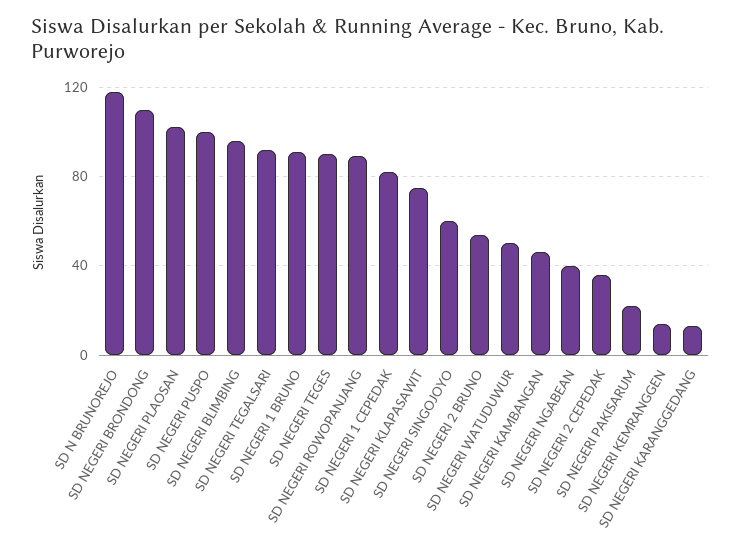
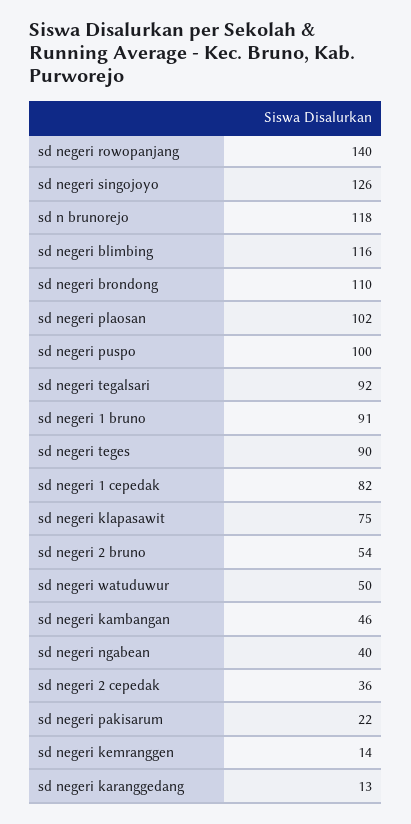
SD NEGERI BLIMBING: 95 -> 116
SD NEGERI ROWOPANJANG: 90 -> 140
SD NEGERI SINGOJOYO: 60 -> 126

